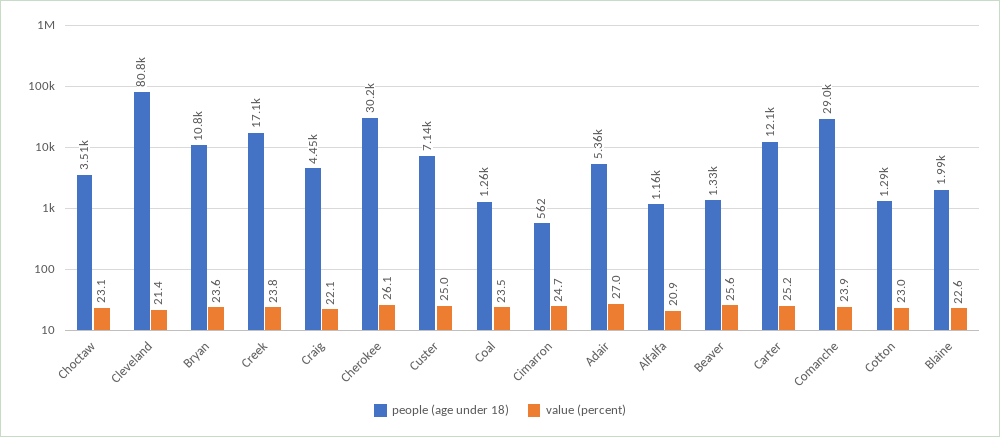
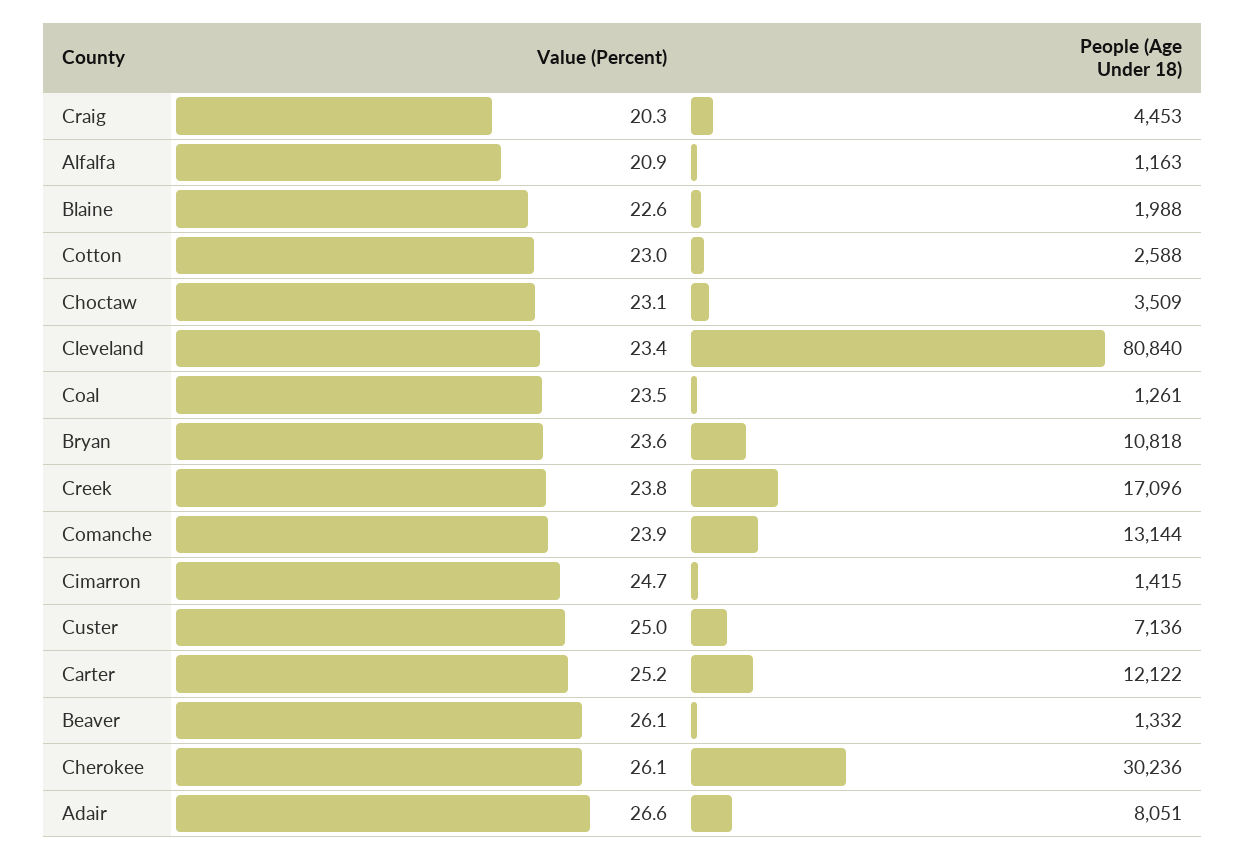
value (percent), Cleveland: 21.4 -> 23.4
value (percent), Craig: 22.1 -> 20.3
people (age under 18), Cimarron: 562 -> 1415
people (age under 18), Adair: 5360 -> 8051
value (percent), Adair: 27 -> 26.6
value (percent), Beaver: 25.6 -> 26.1
people (age under 18), Comanche: 29000 -> 13144
people (age under 18), Cotton: 1290 -> 2588

